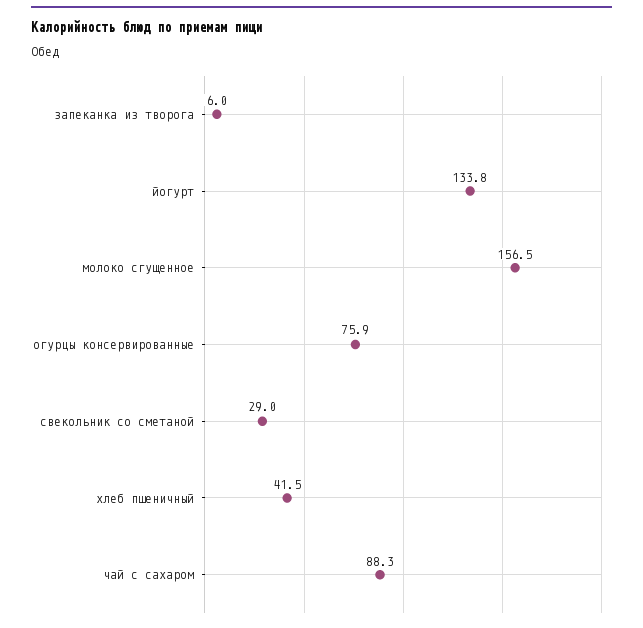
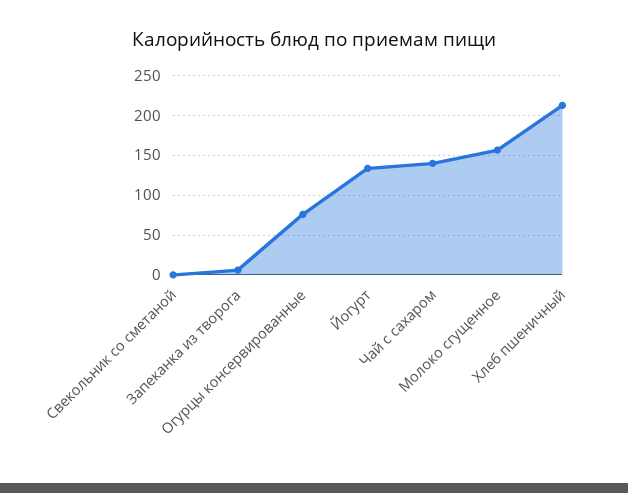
свекольник со сметаной: 29 -> 0
хлеб пшеничный: 41.5 -> 210
чай с сахаром: 88.3 -> 140

